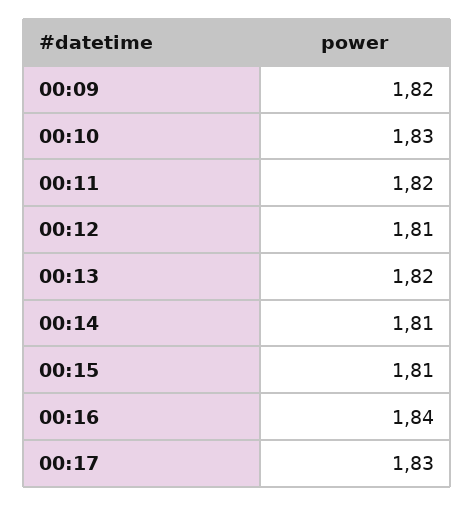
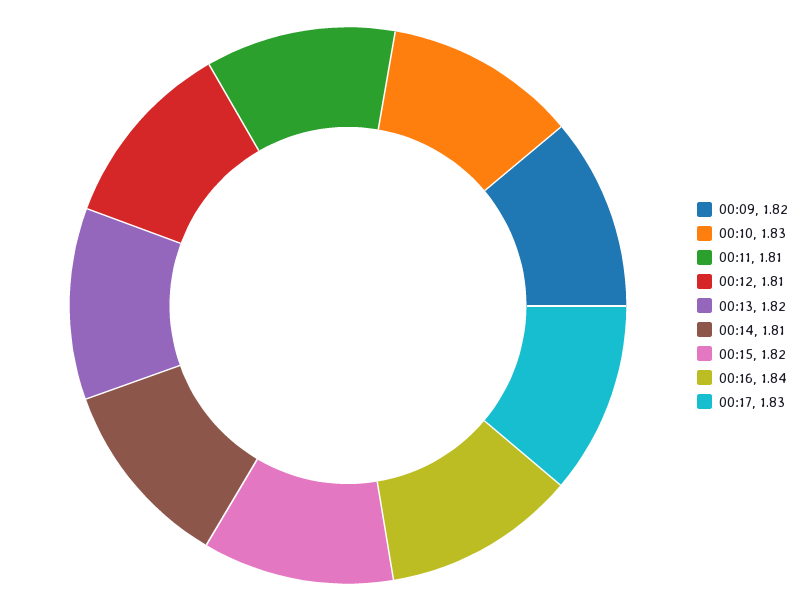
00:11: 1.82 -> 1.81
00:15: 1.81 -> 1.82

